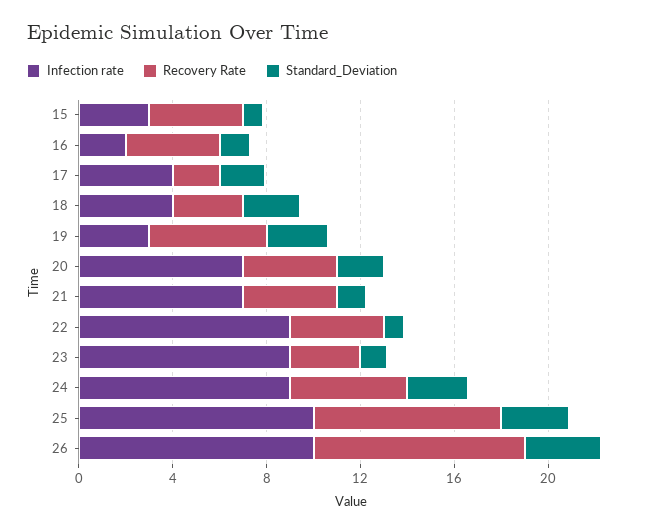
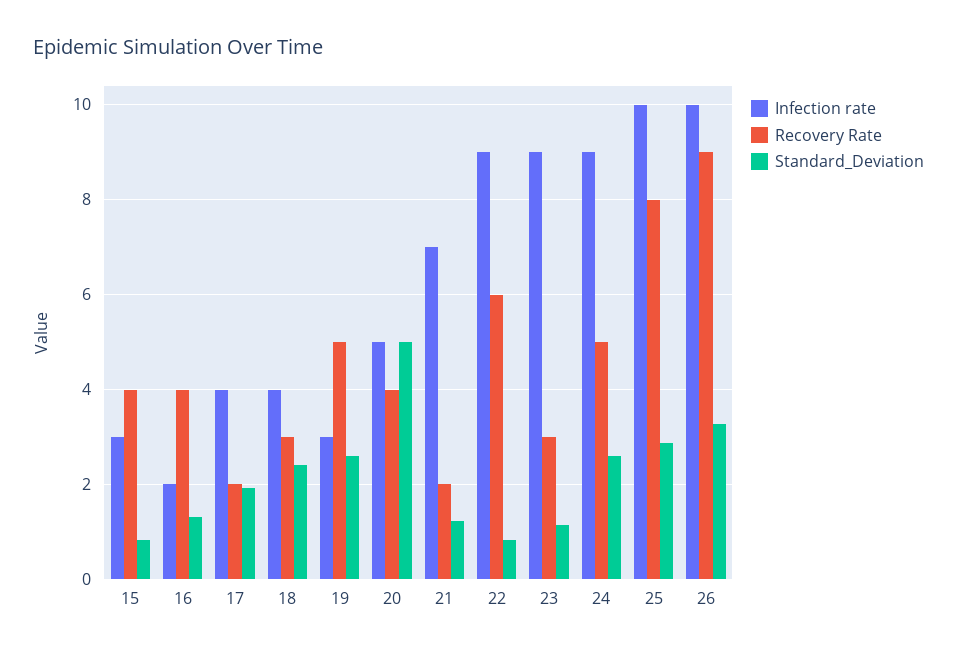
Infection rate, 20: 7 -> 5
Standard_Deviation, 20: 2 -> 5
Recovery Rate, 21: 4 -> 2
Recovery Rate, 22: 4 -> 6

